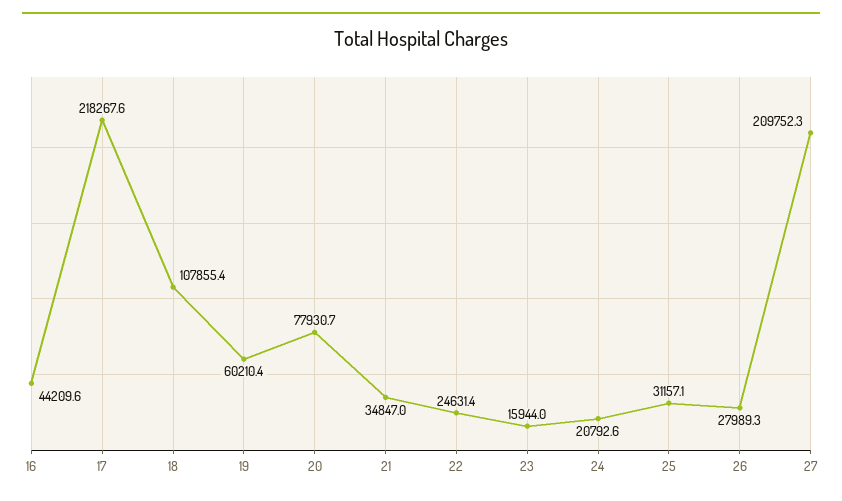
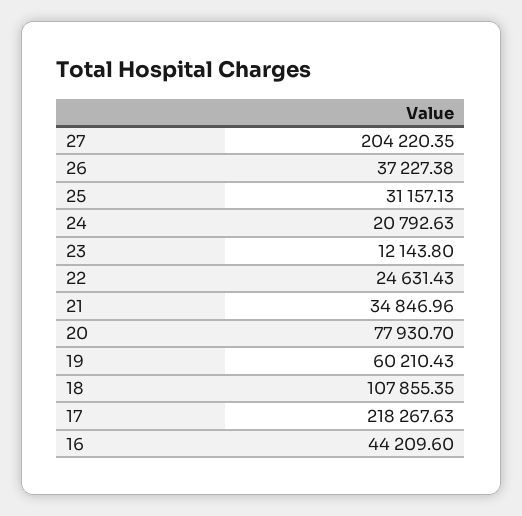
23: 15944 -> 12143.8
26: 27989.3 -> 37227.38
27: 209752.3 -> 204220.35

